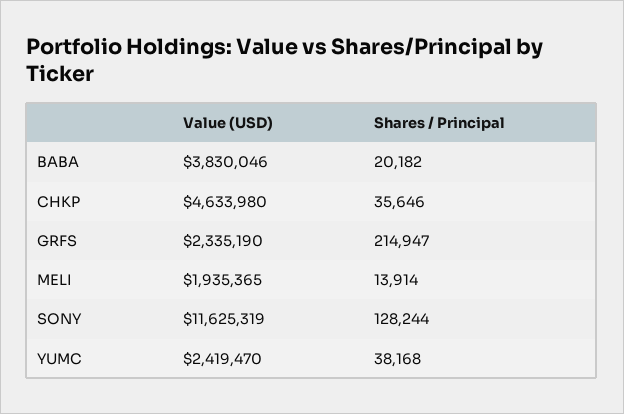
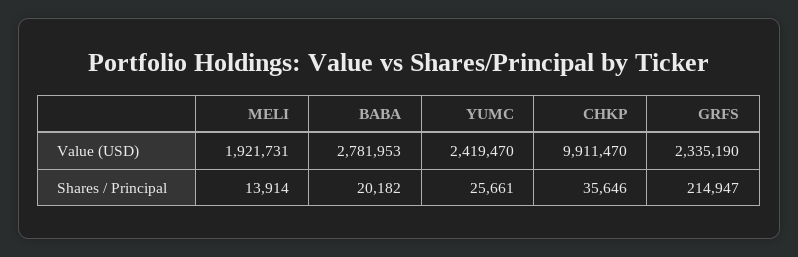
Value (USD), BABA: 3830046 -> 2781953
Value (USD), CHKP: 4633980 -> 9911470
Value (USD), MELI: 1935365 -> 1921731
Value (USD), SONY: 11625319 -> none
Shares / Principal, SONY: 128244 -> none
Shares / Principal, YUMC: 38168 -> 25661

